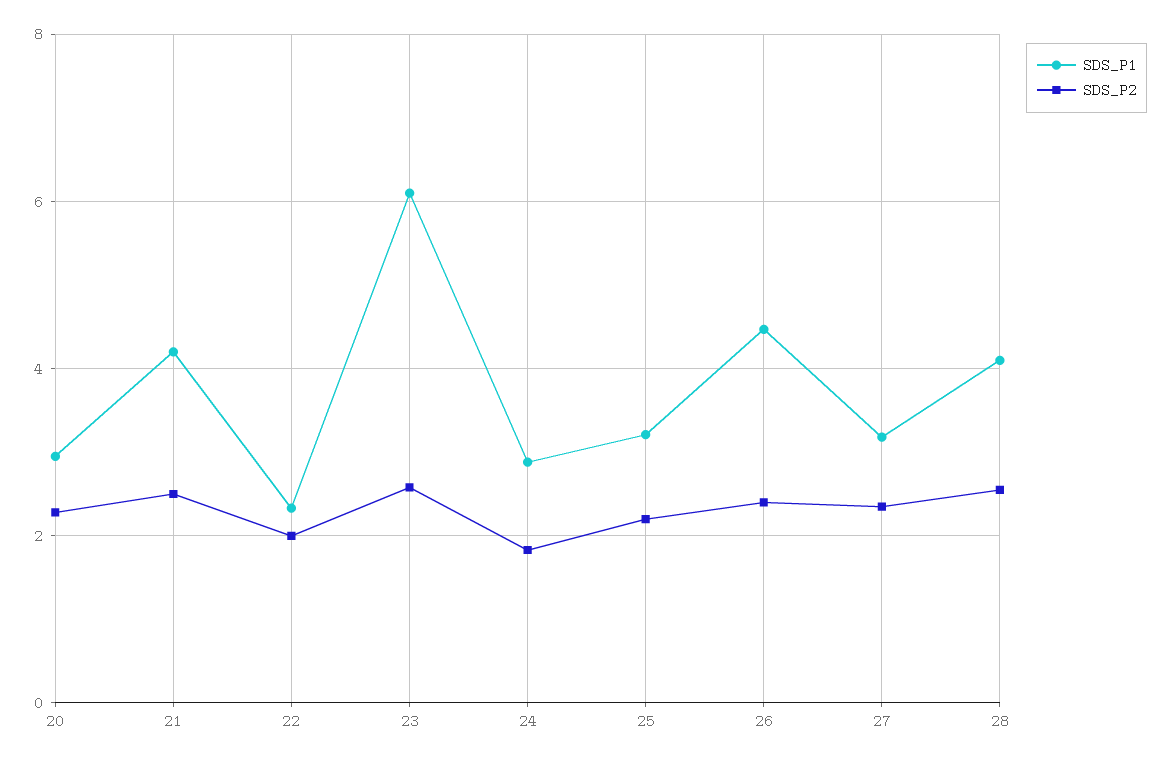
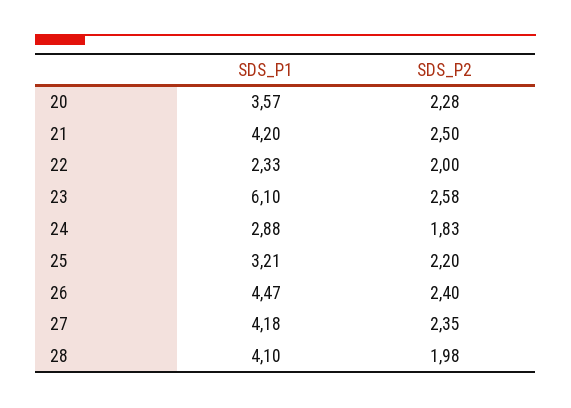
SDS_P1, 20: 3 -> 3.57
SDS_P1, 27: 3.2 -> 4.18
SDS_P2, 28: 2.6 -> 1.98

